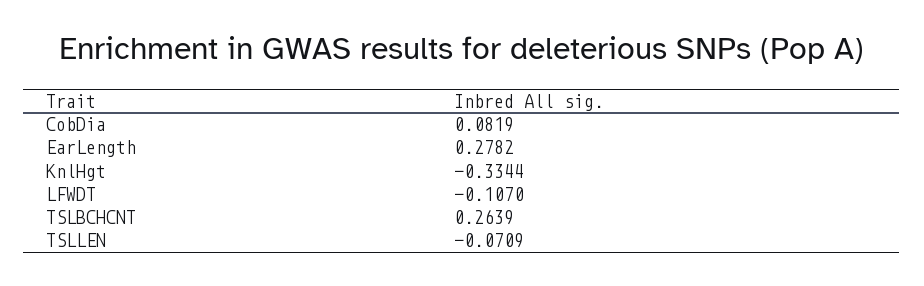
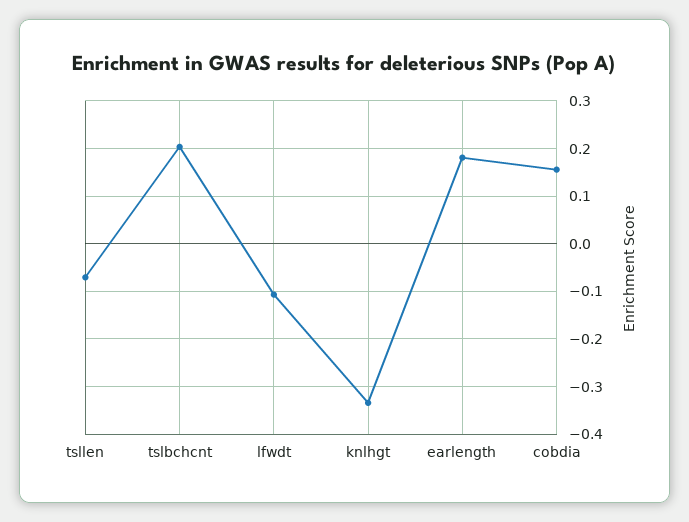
CobDia: 0.0819 -> 0.16
EarLength: 0.2782 -> 0.18
TSLBCHCNT: 0.2639 -> 0.2

